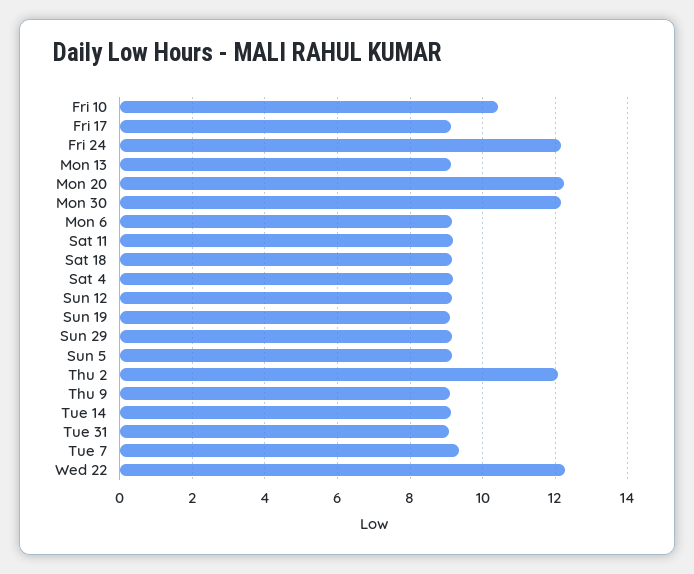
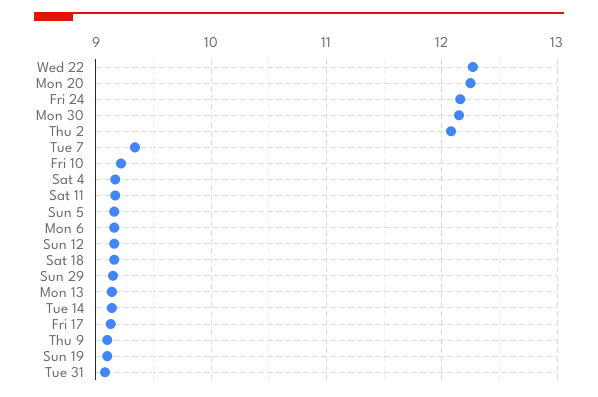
Fri 10: 10.4 -> 9.2

